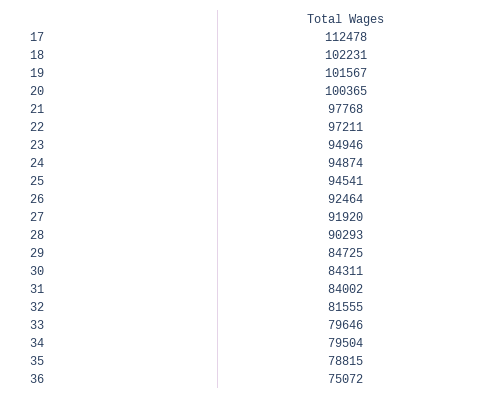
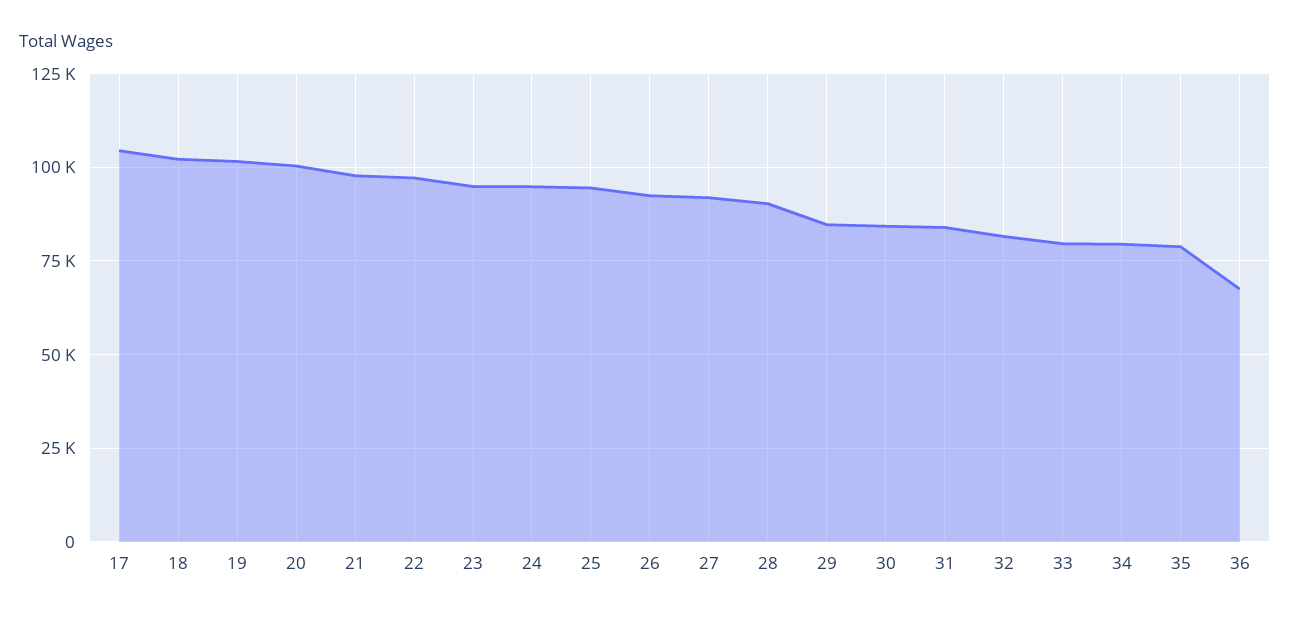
17: 112478 -> 105000
36: 75072 -> 67500

